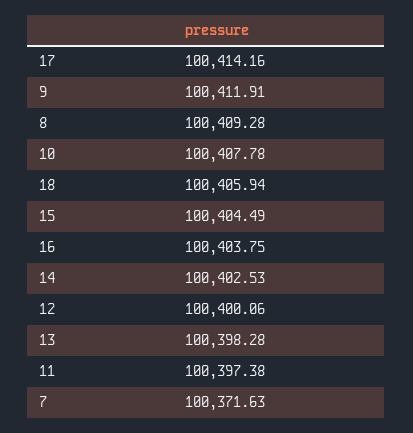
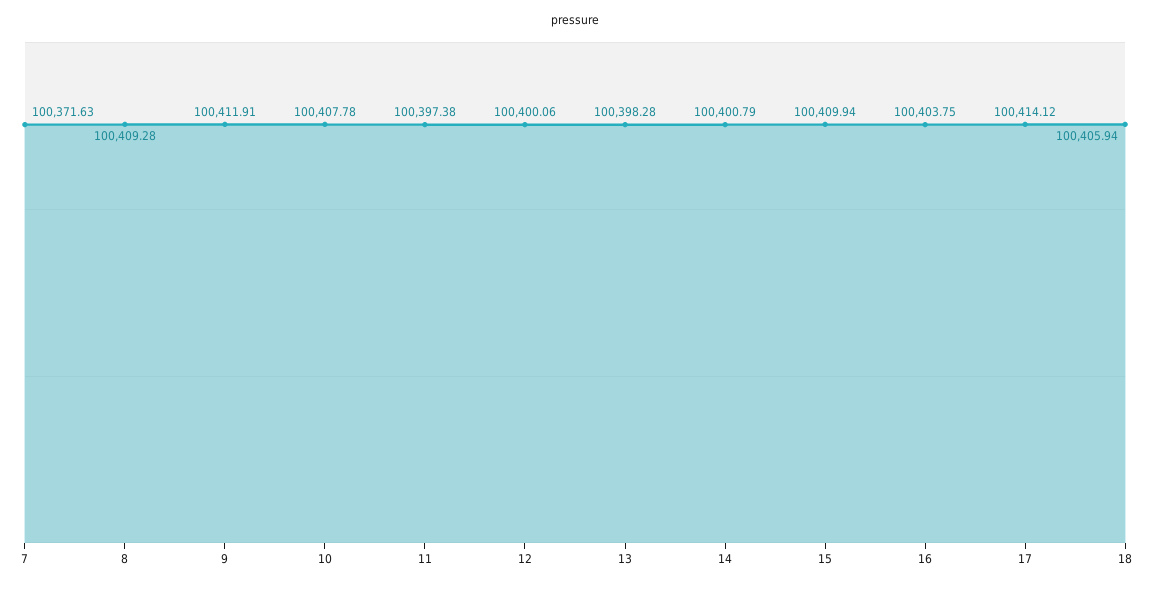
17: 100414.16 -> 100414.12
15: 100404.49 -> 100409.94
14: 100402.53 -> 100400.79

